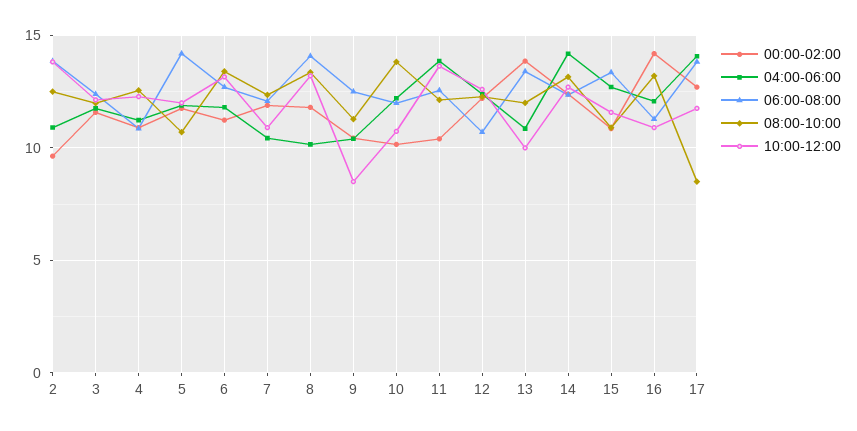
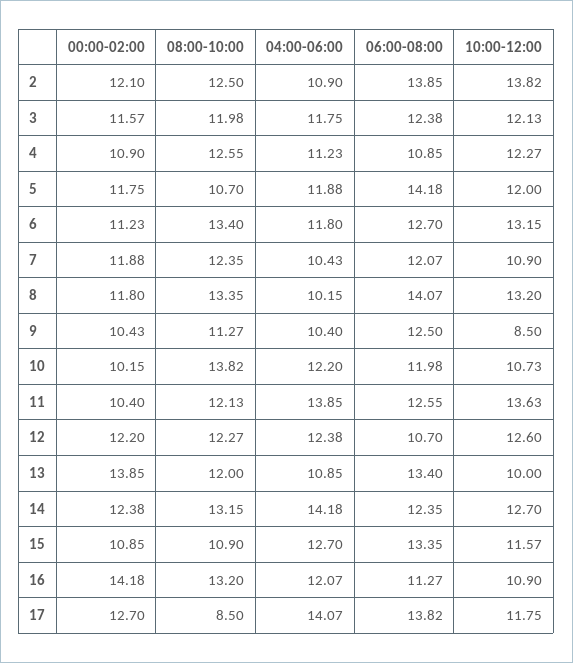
00:00-02:00, 2: 9.5 -> 12.1

